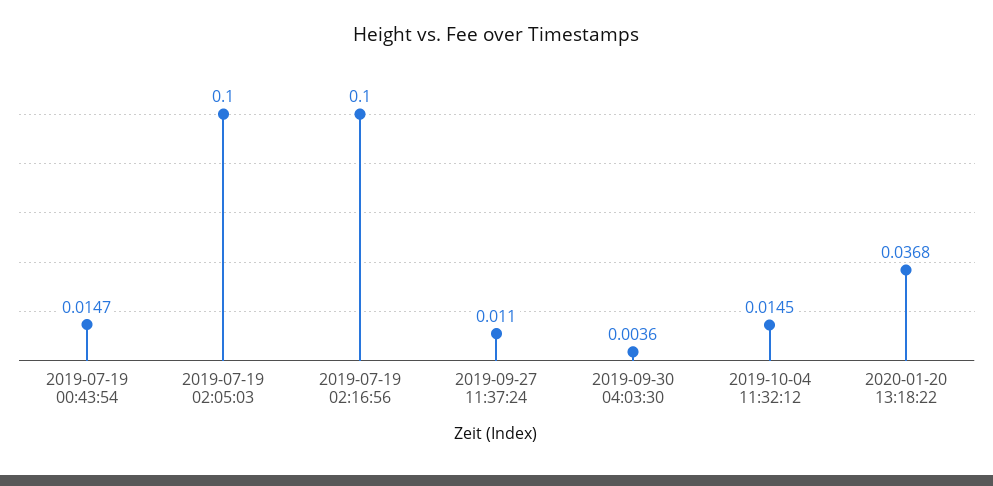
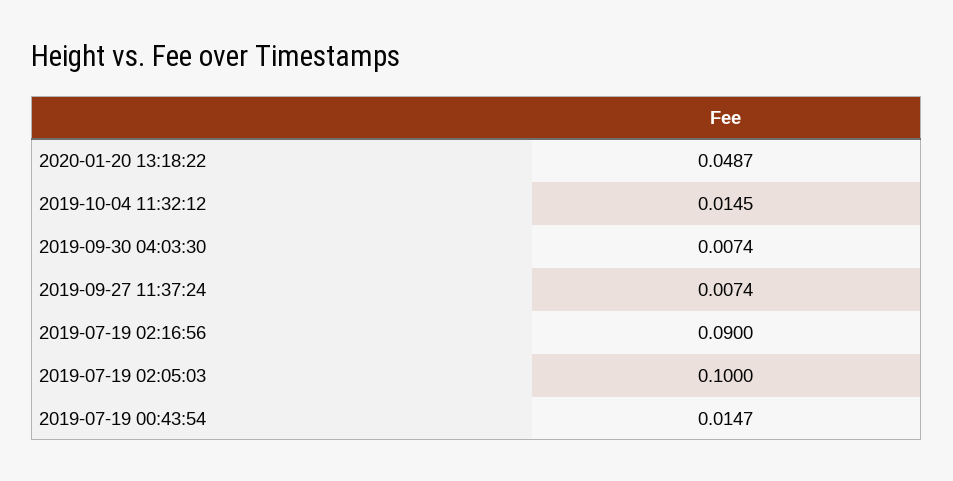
2019-07-19 02:16:56: 0.1 -> 0.09
2019-09-27 11:37:24: 0.011 -> 0.0074
2019-09-30 04:03:30: 0.0036 -> 0.0074
2020-01-20 13:18:22: 0.0368 -> 0.0487

